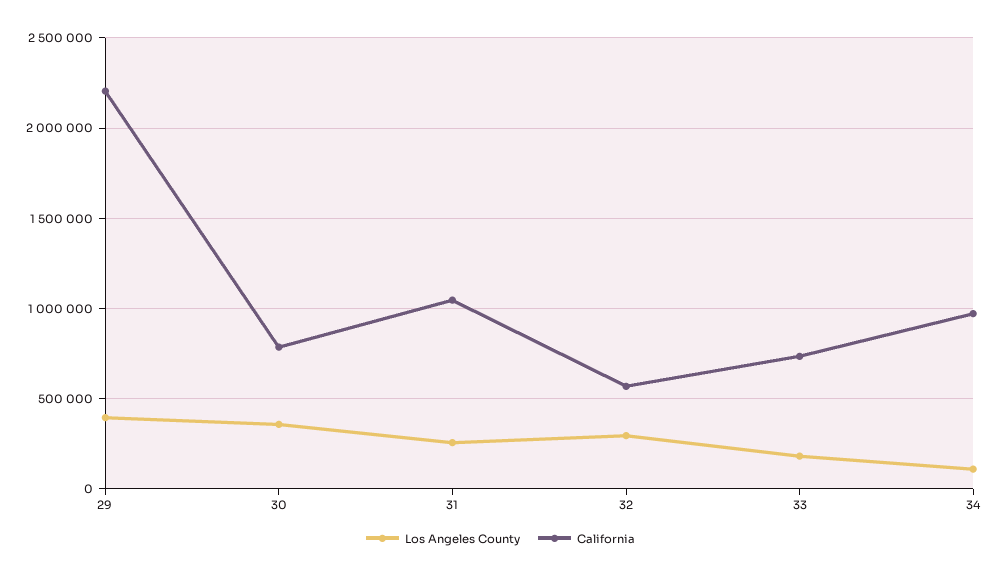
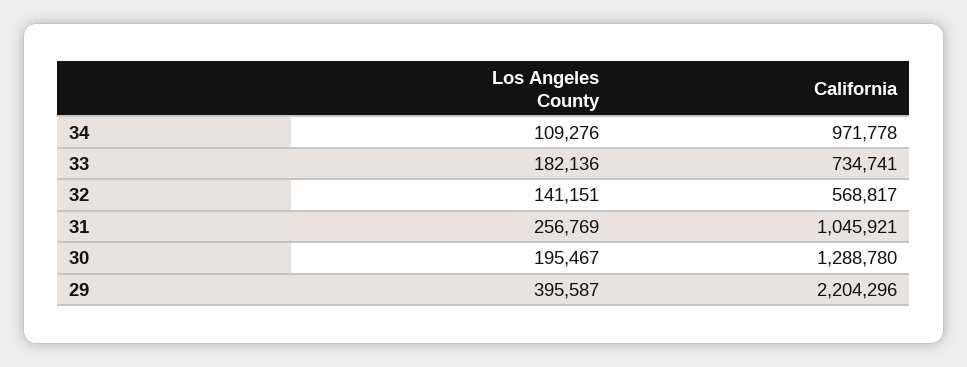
Los Angeles County, 30: 350000 -> 195467
California, 30: 800000 -> 1288780
Los Angeles County, 32: 300000 -> 141151

